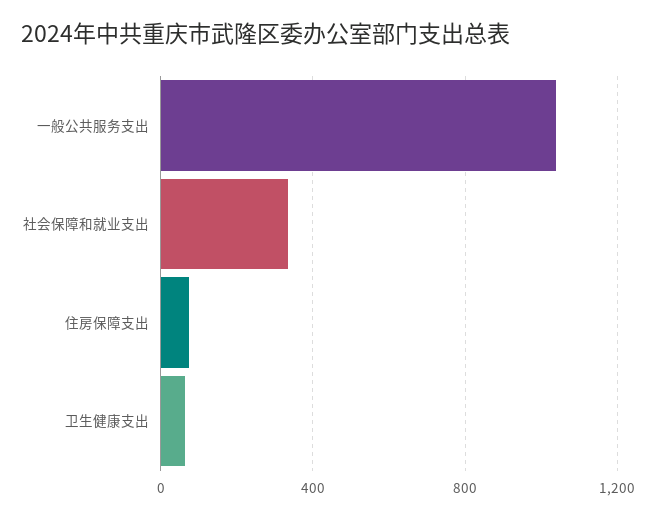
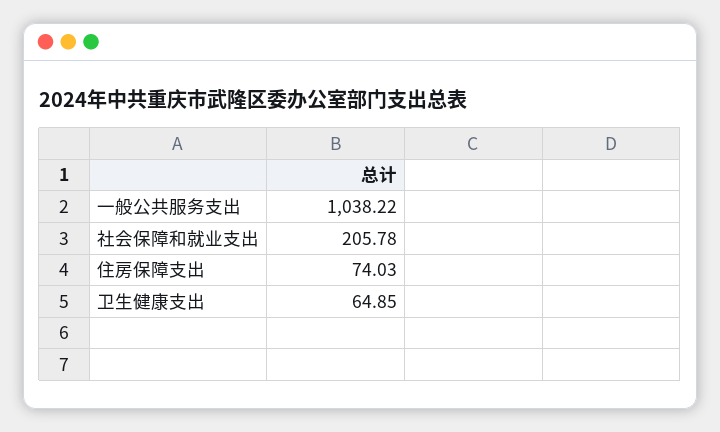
社会保障和就业支出: 350 -> 205.78

